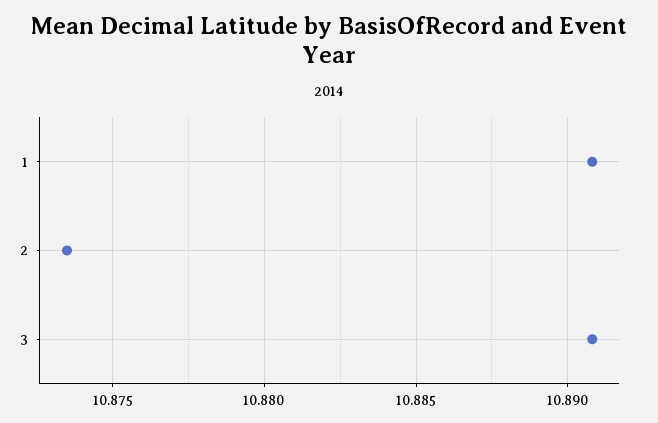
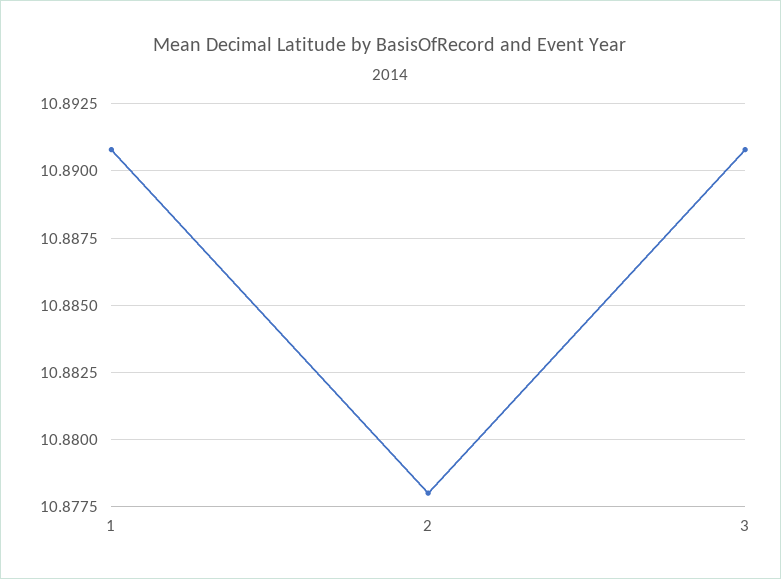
2: 10.8735 -> 10.878

